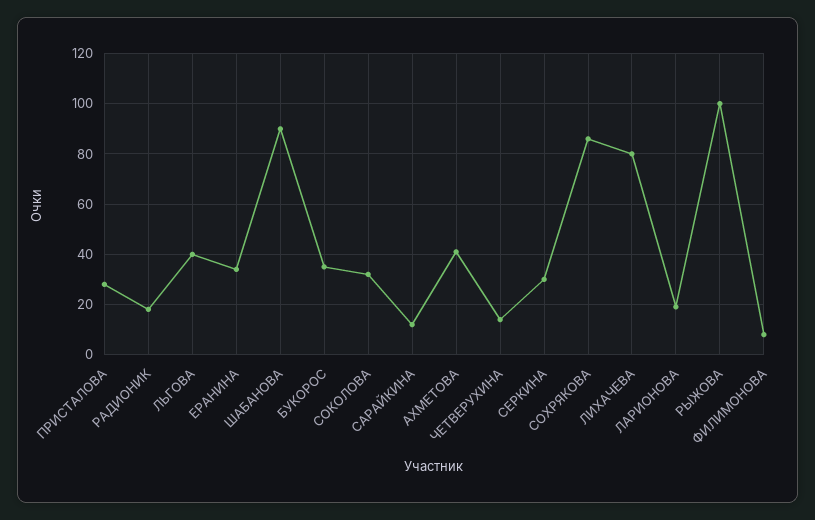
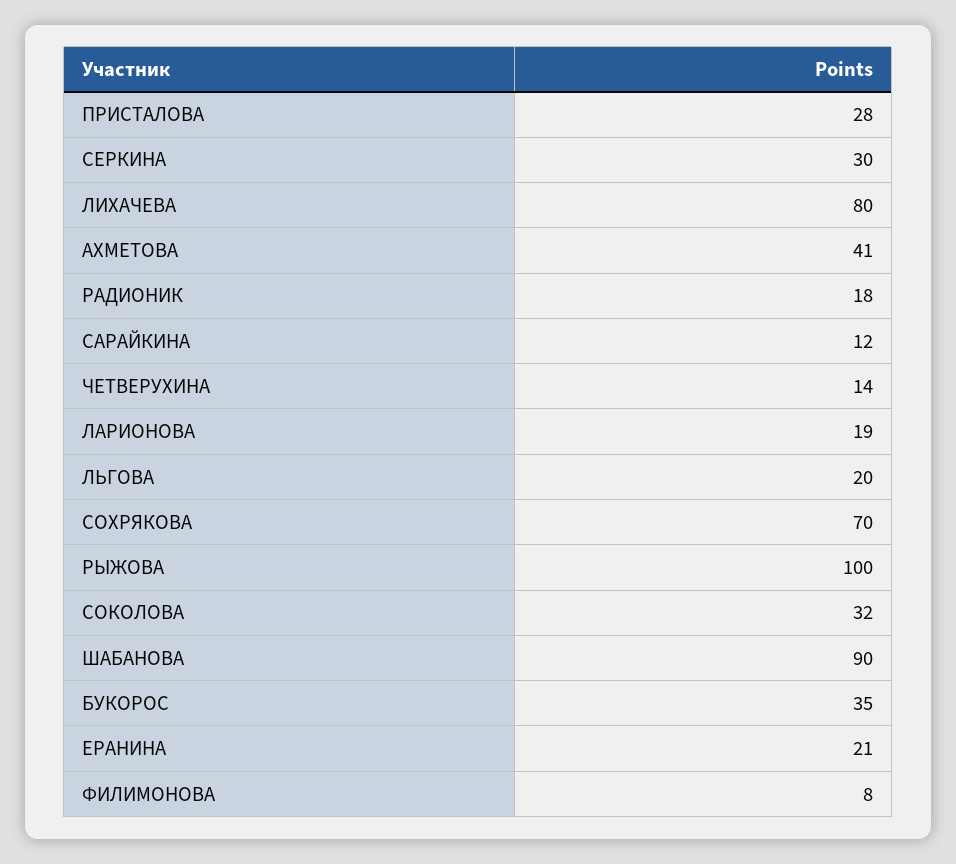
ЛЬГОВА: 40 -> 20
ЕРАНИНА: 35 -> 21
СОХРЯКОВА: 85 -> 70

